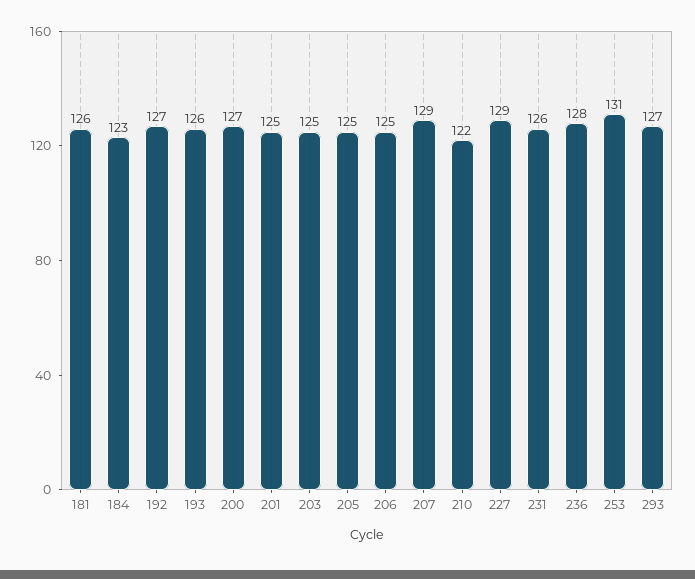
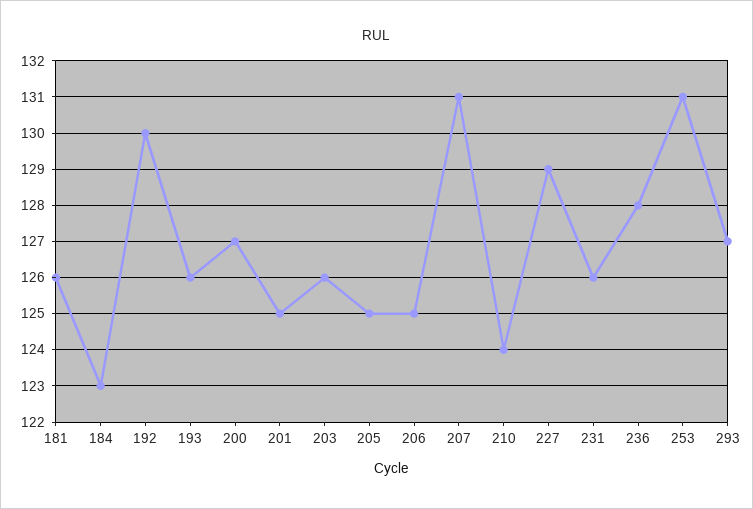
192: 127 -> 130
203: 125 -> 126
207: 129 -> 131
210: 122 -> 124

